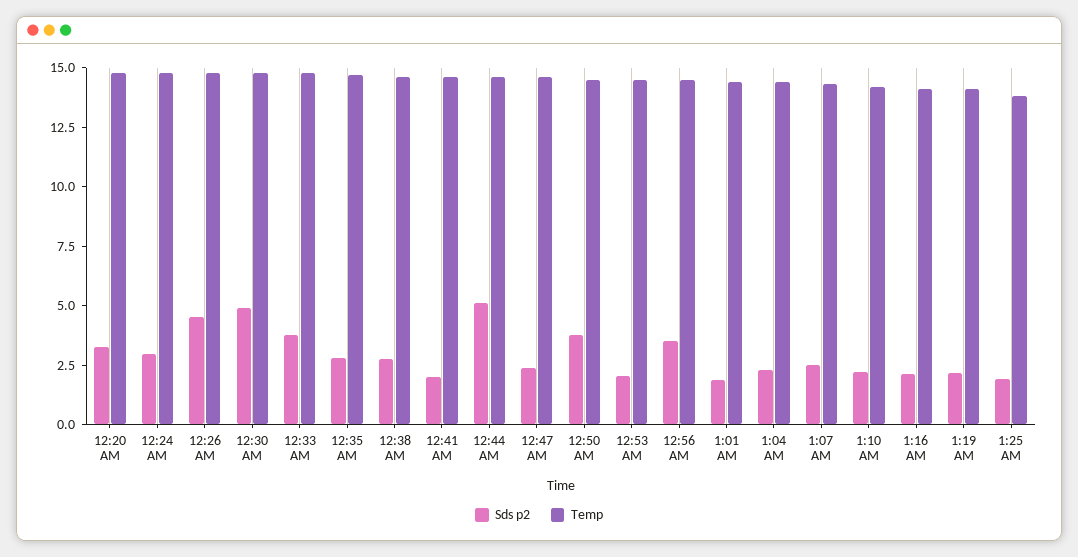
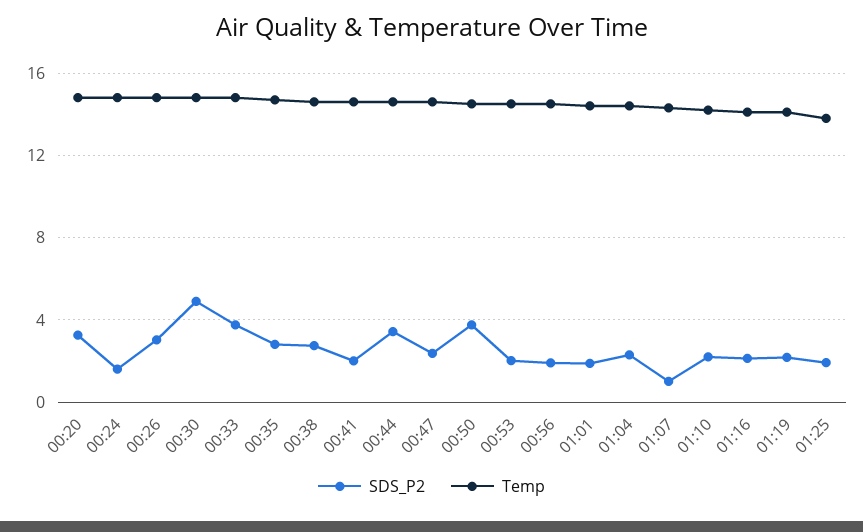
Sds p2, 12:24 AM: 3 -> 1.5
Sds p2, 12:26 AM: 4.5 -> 3
Sds p2, 12:44 AM: 5 -> 3.5
Sds p2, 12:56 AM: 3.5 -> 2
Sds p2, 1:07 AM: 2.5 -> 1

